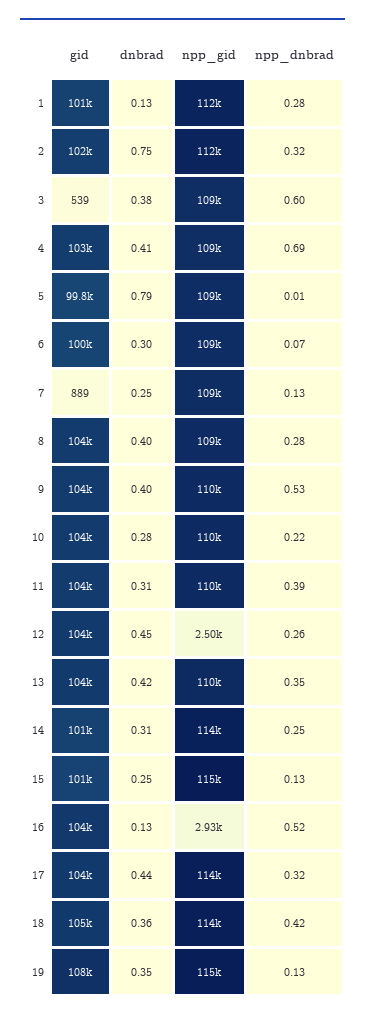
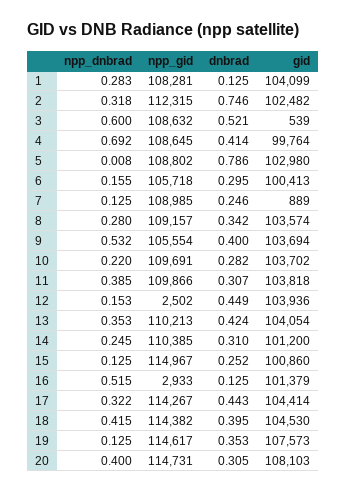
gid, 1: 101000 -> 104099
npp_gid, 1: 112000 -> 108281
dnbrad, 3: 0.38 -> 0.521
gid, 4: 103000 -> 99764
gid, 5: 99800 -> 102980
npp_gid, 6: 109000 -> 105718
npp_dnbrad, 6: 0.07 -> 0.155
dnbrad, 8: 0.4 -> 0.342
npp_gid, 9: 110000 -> 105554
npp_dnbrad, 12: 0.26 -> 0.153
npp_gid, 14: 114000 -> 110385
gid, 16: 104000 -> 101379
dnbrad, 18: 0.36 -> 0.395
npp_dnbrad, 20: none -> 0.4
npp_gid, 20: none -> 114731
dnbrad, 20: none -> 0.305
gid, 20: none -> 108103

